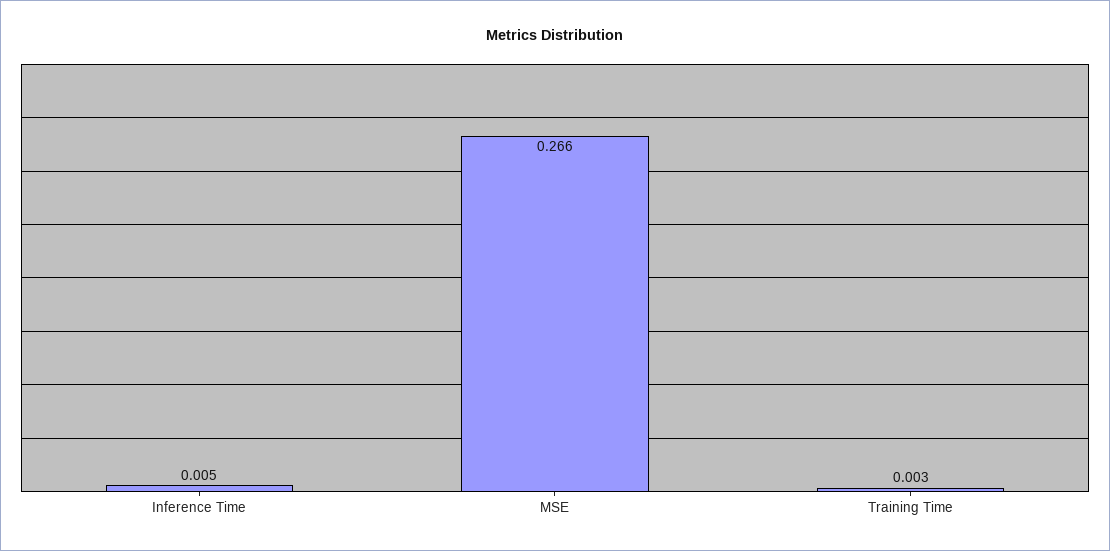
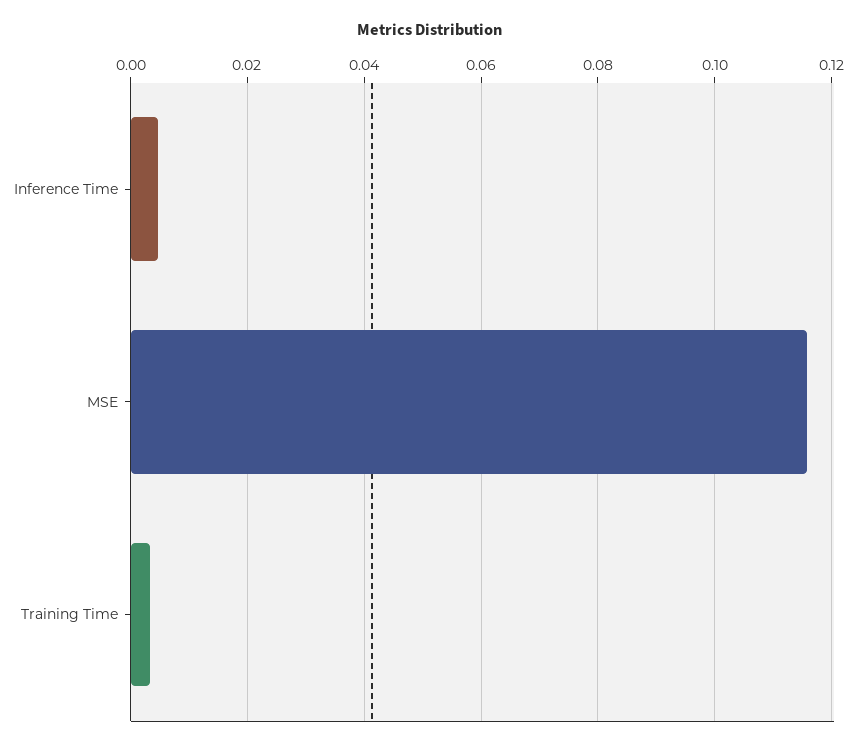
MSE: 0.266 -> 0.116

